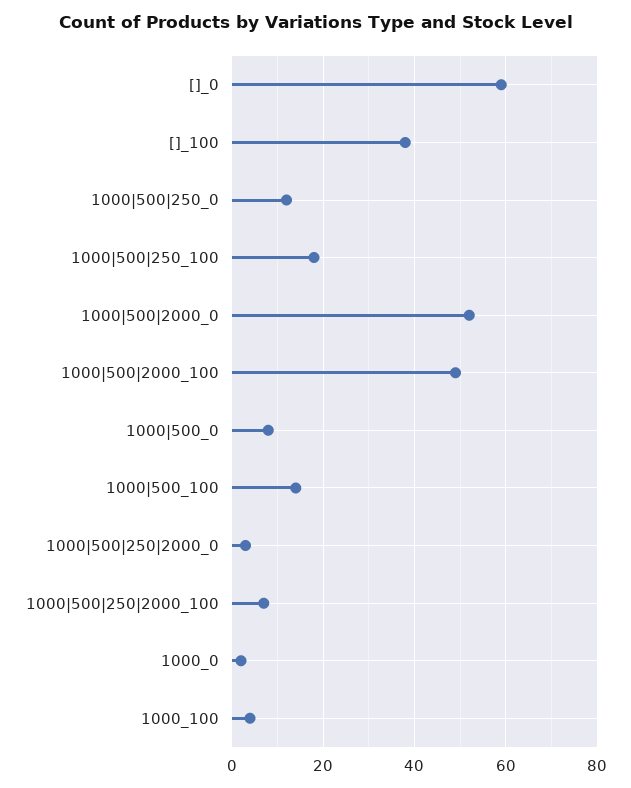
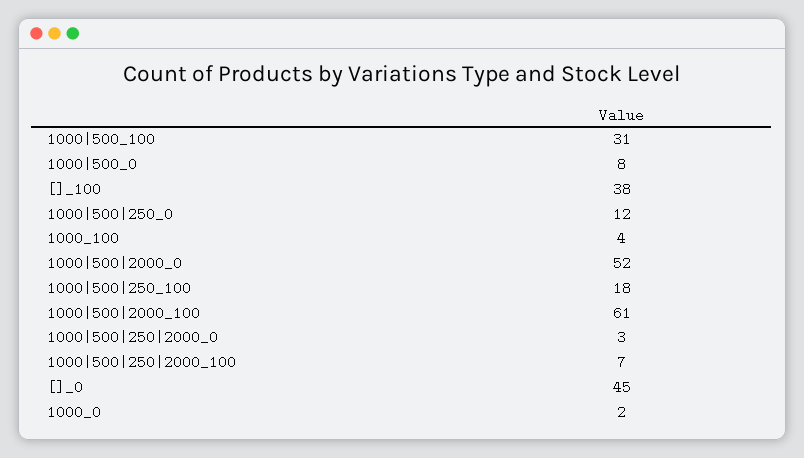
[]_0: 60 -> 45
1000|500|2000_100: 50 -> 61
1000|500_100: 15 -> 31

